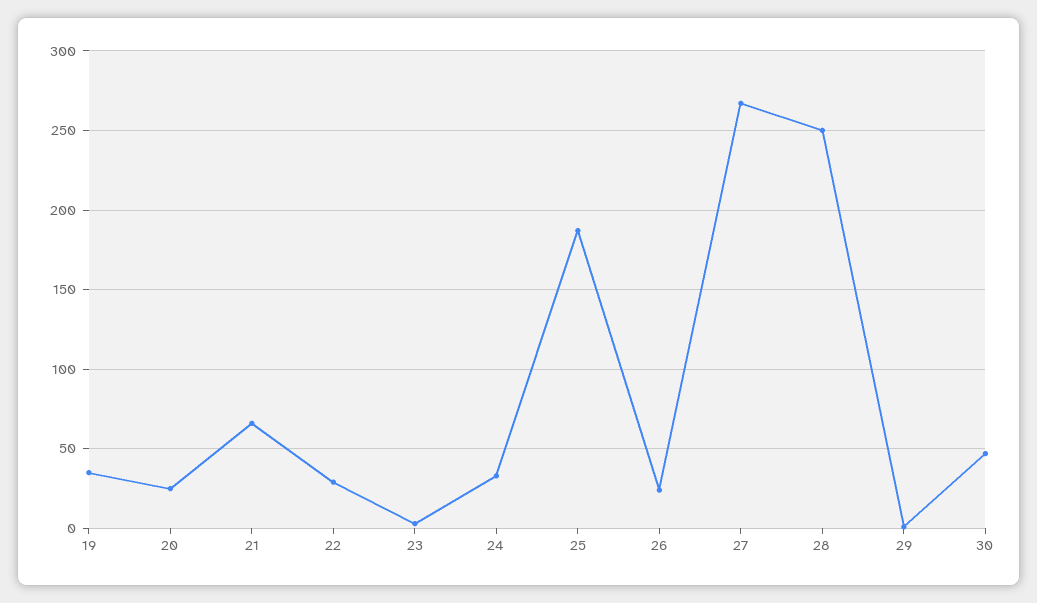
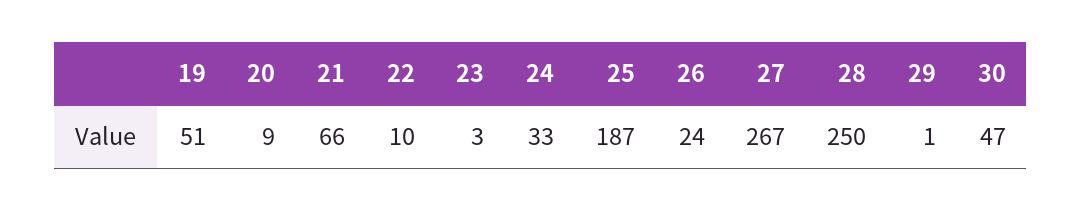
19: 35 -> 51
20: 25 -> 9
22: 30 -> 10

